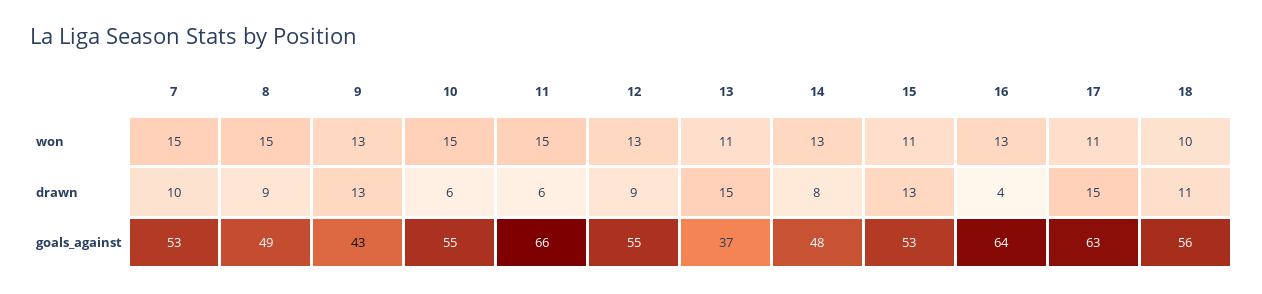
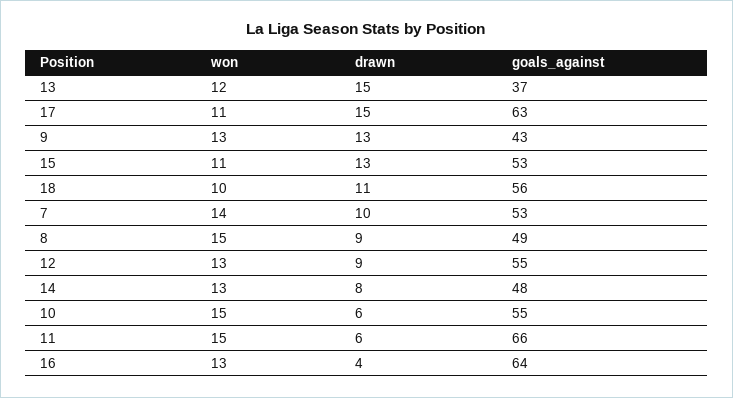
7, won: 15 -> 14
13, won: 11 -> 12

